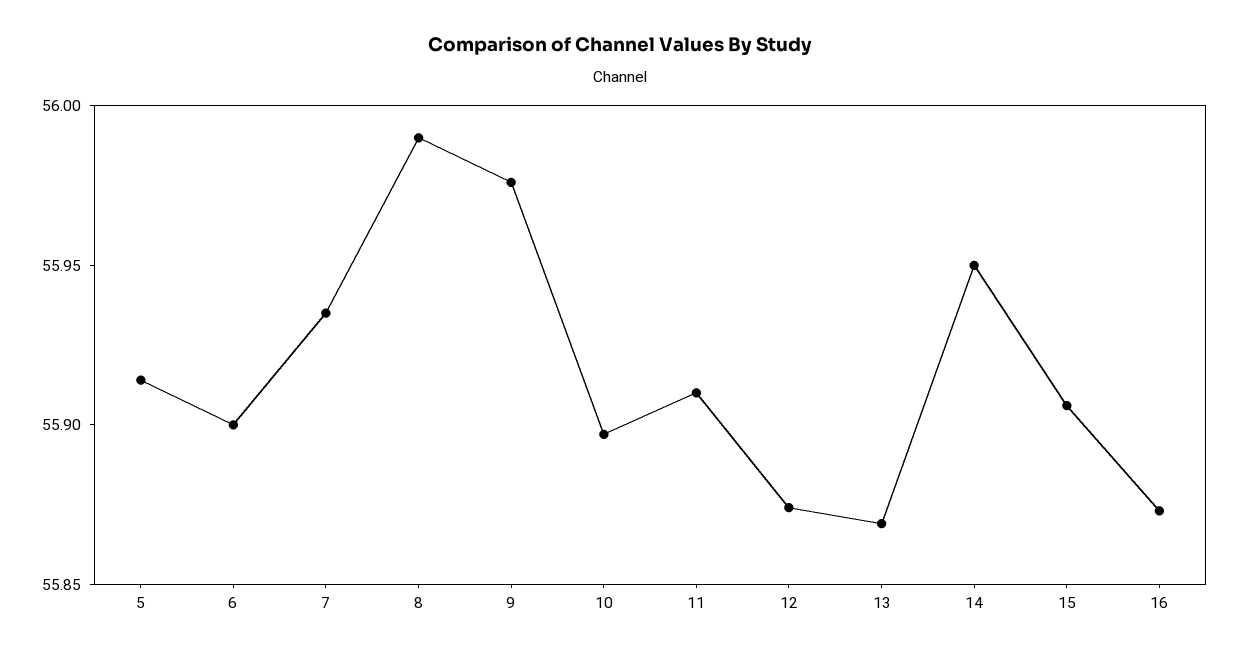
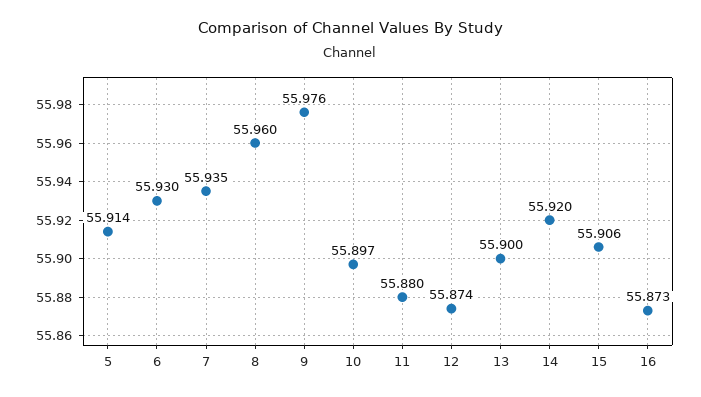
6: 55.9 -> 55.93
8: 55.99 -> 55.96
11: 55.91 -> 55.88
13: 55.87 -> 55.9
14: 55.95 -> 55.92

